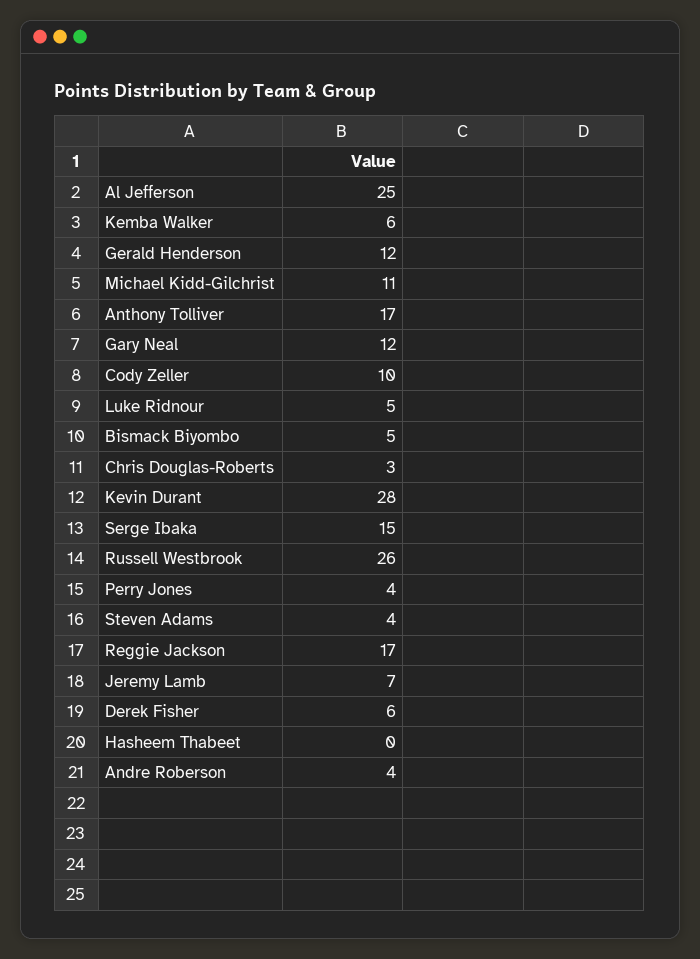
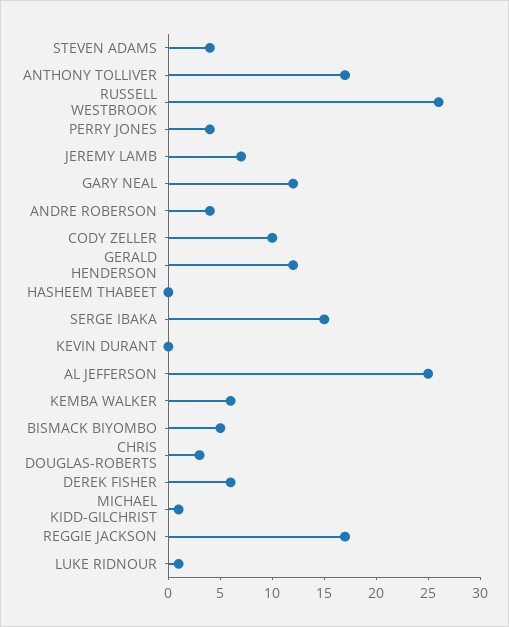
Michael Kidd-Gilchrist: 11 -> 1
Luke Ridnour: 5 -> 1
Kevin Durant: 28 -> 0

